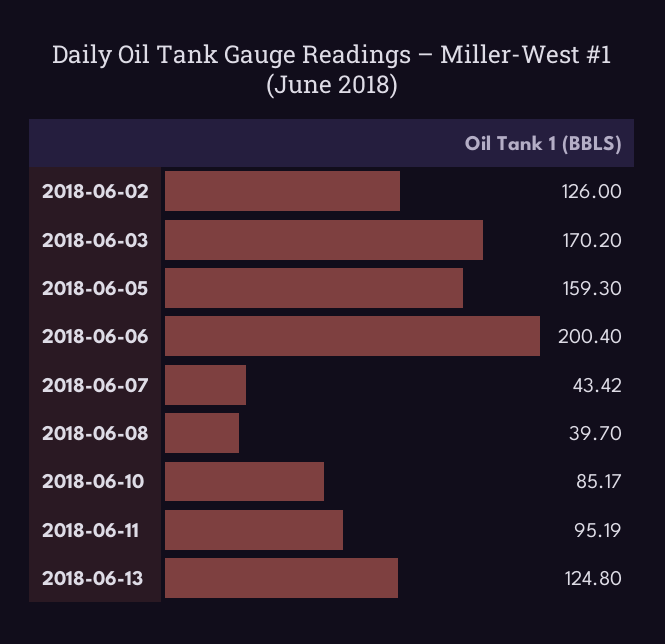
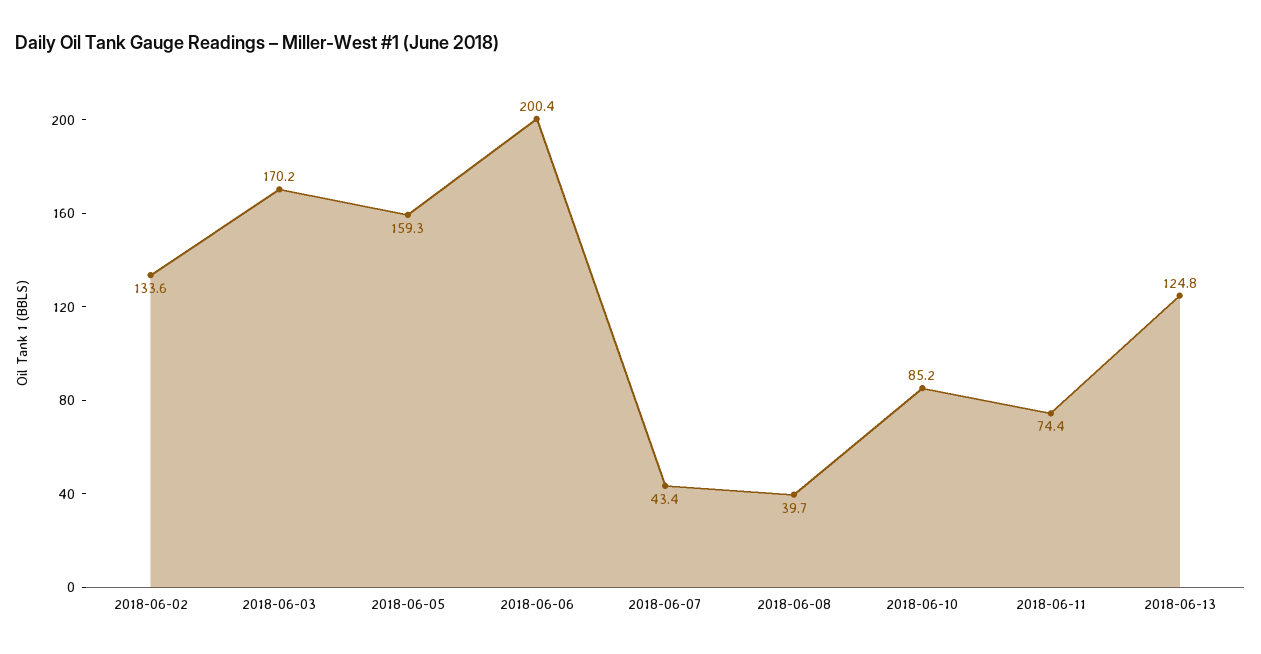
2018-06-02: 126 -> 133.6
2018-06-11: 95.19 -> 74.4

